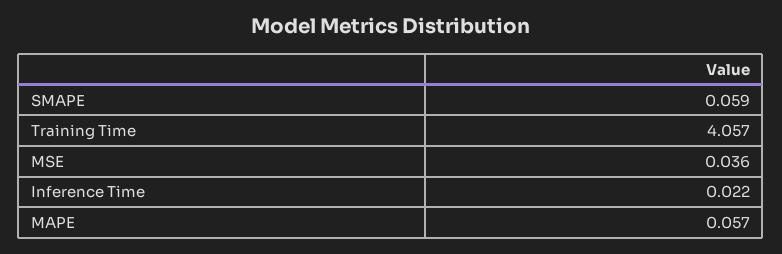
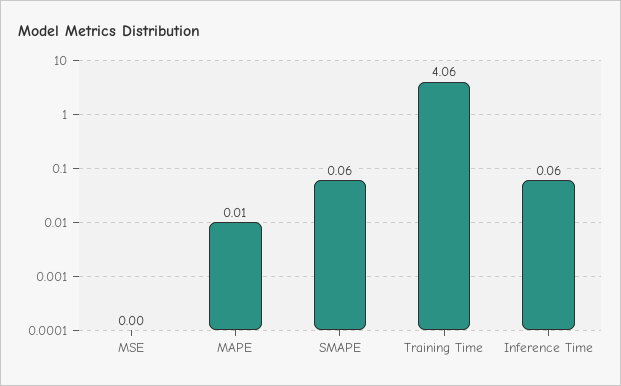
MSE: 0.036 -> 0
Inference Time: 0.022 -> 0.06
MAPE: 0.057 -> 0.01

